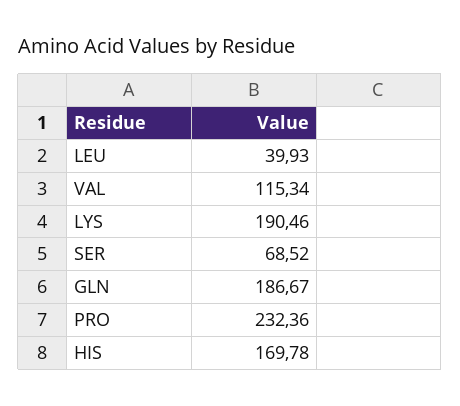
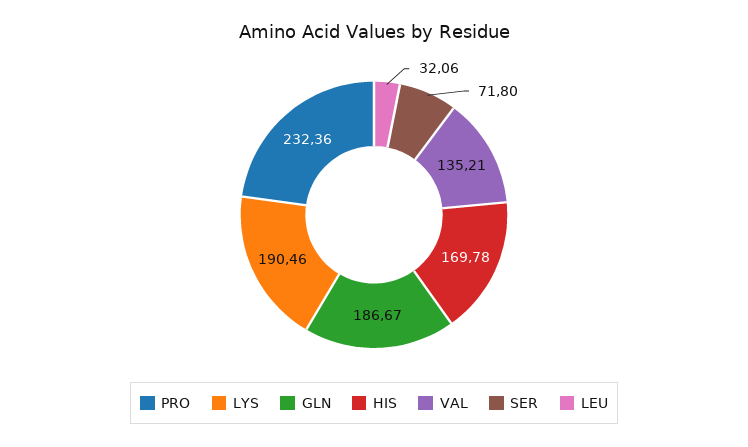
LEU: 39.93 -> 32.06
VAL: 115.34 -> 135.21
SER: 68.52 -> 71.8

